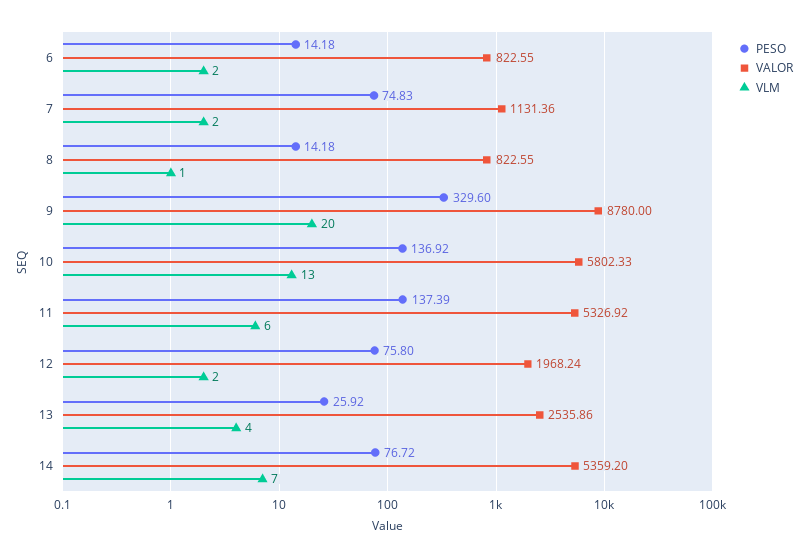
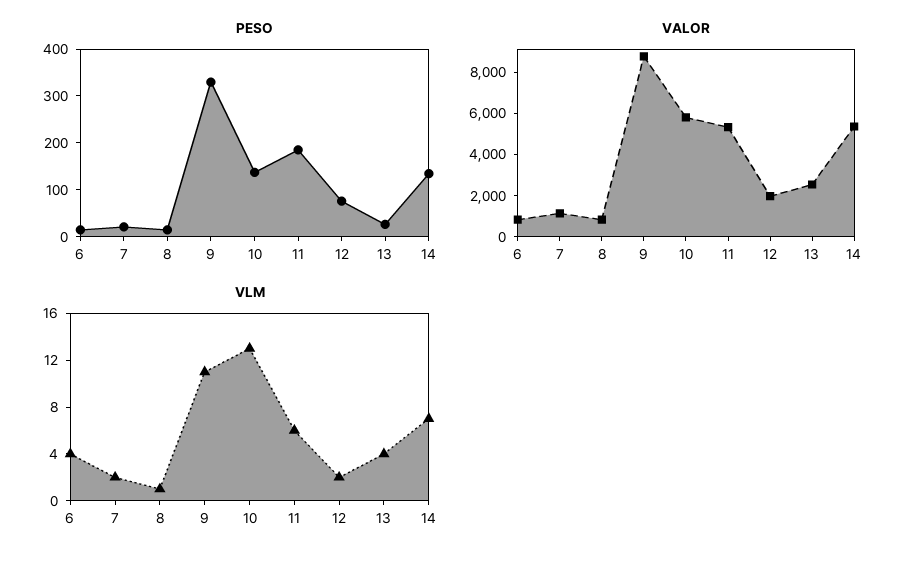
VLM, 6: 2 -> 4
PESO, 7: 74.83 -> 20
VLM, 9: 20 -> 11
PESO, 11: 137.39 -> 180
PESO, 14: 76.72 -> 140

